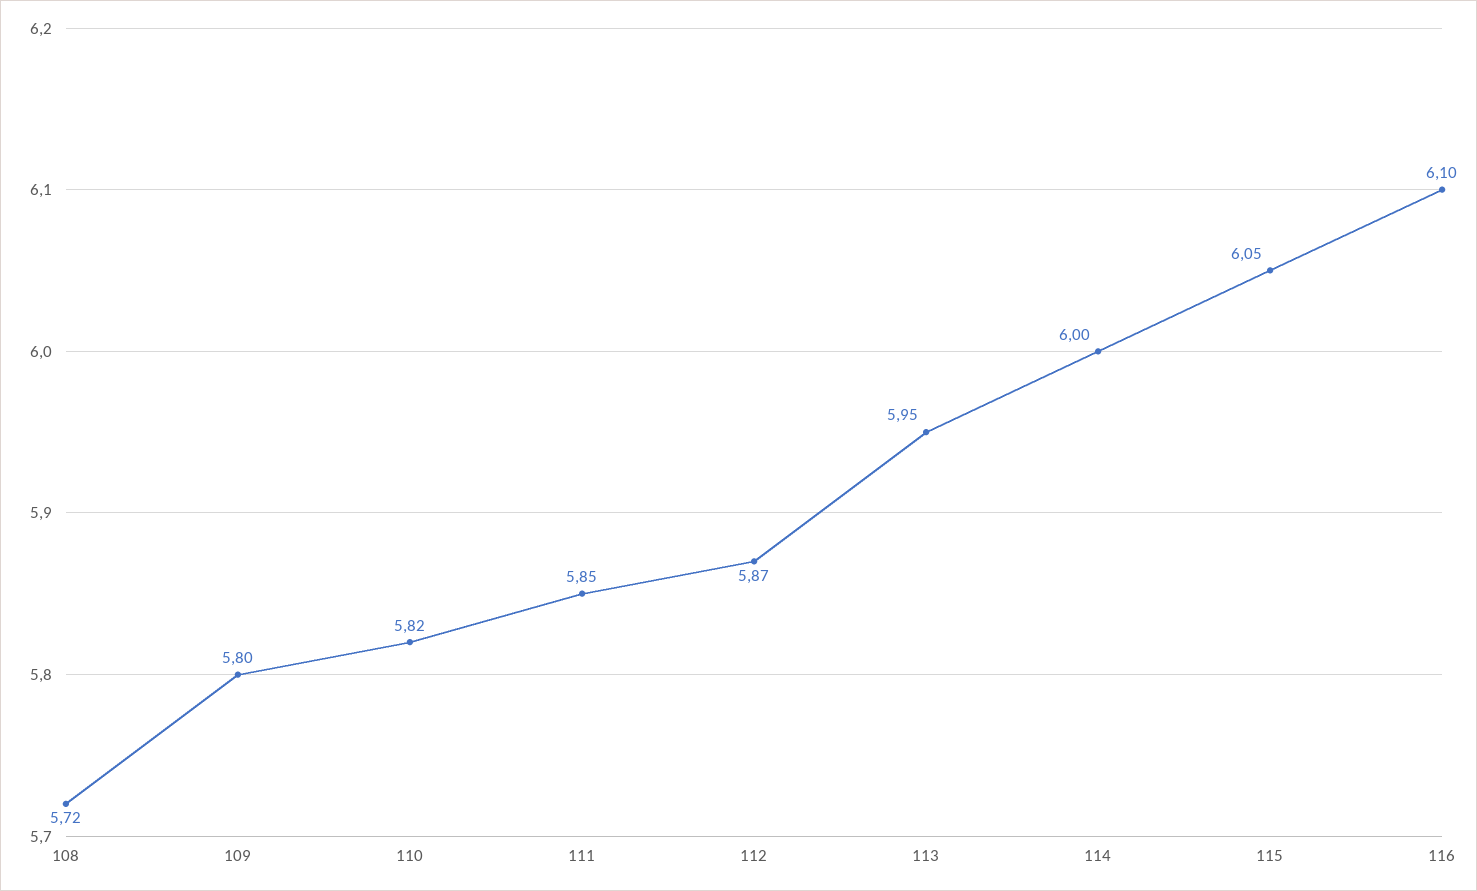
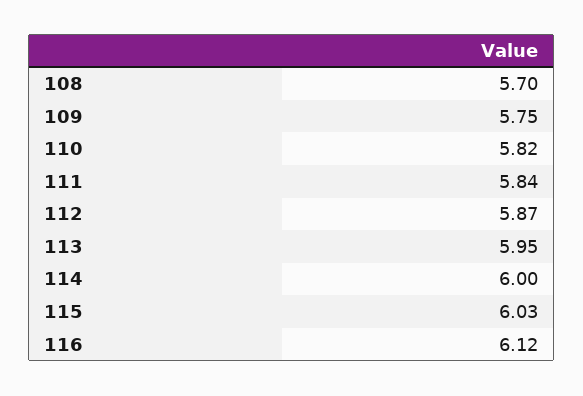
108: 5.72 -> 5.7
109: 5.8 -> 5.75
111: 5.85 -> 5.84
115: 6.05 -> 6.03
116: 6.1 -> 6.12

